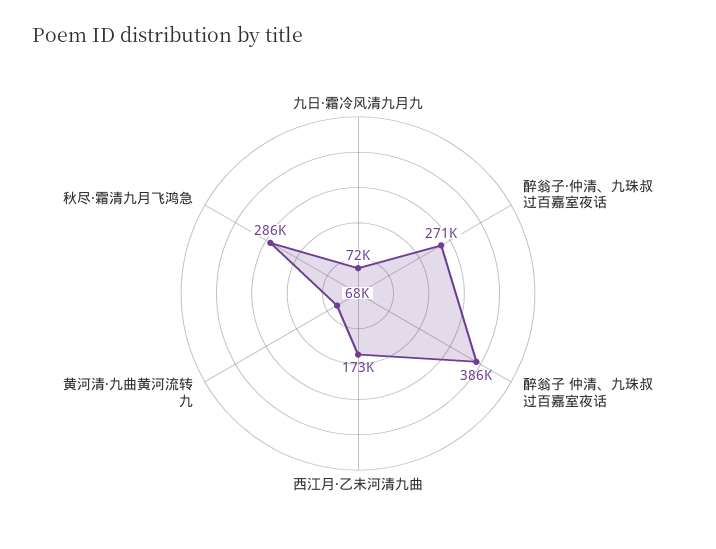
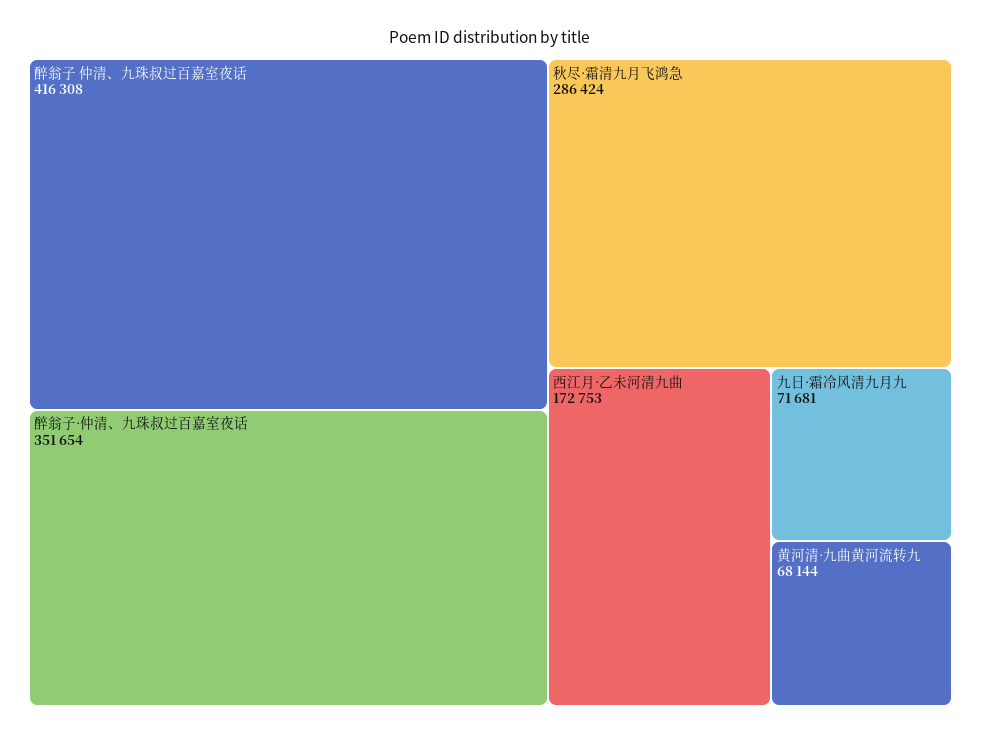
醉翁子·仲清、九珠叔过百嘉室夜话: 271000 -> 351654
醉翁子 仲清、九珠叔过百嘉室夜话: 386000 -> 416308

